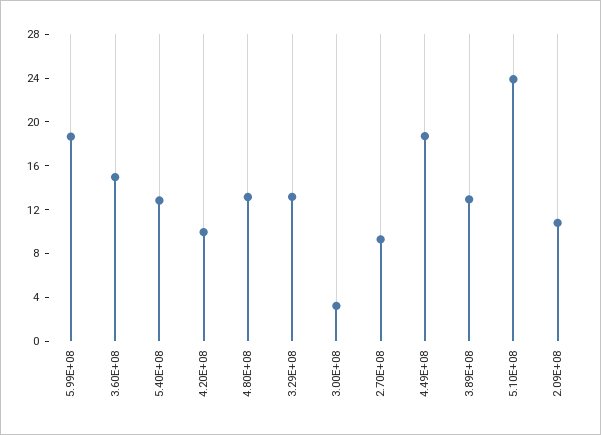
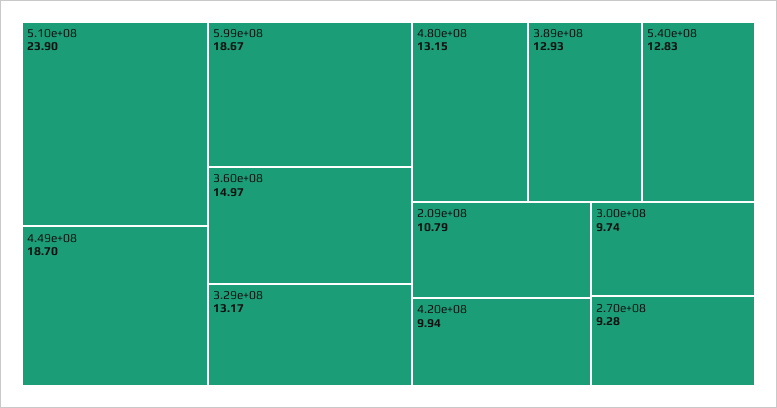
3.00E+08: 3 -> 9.74

